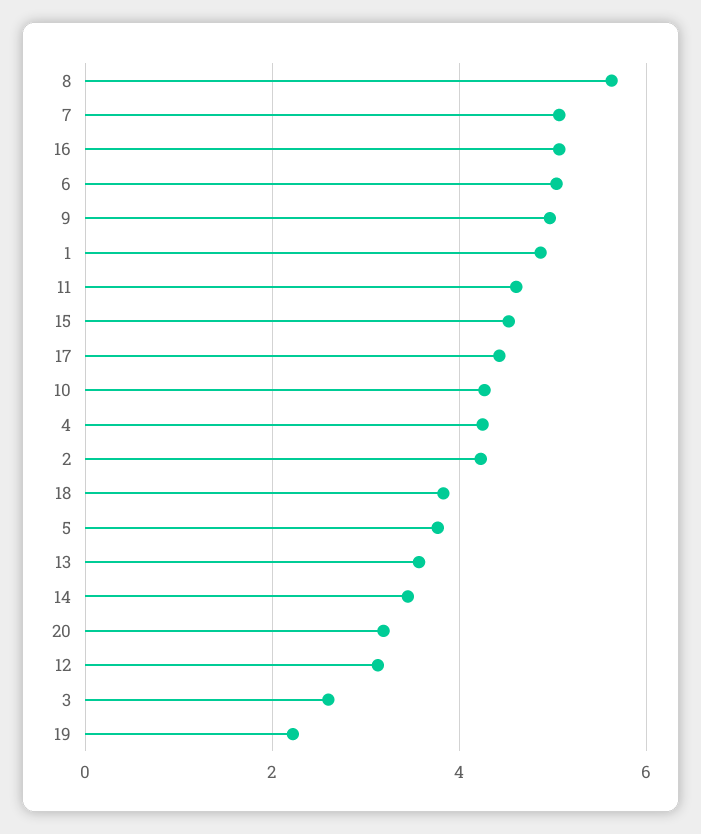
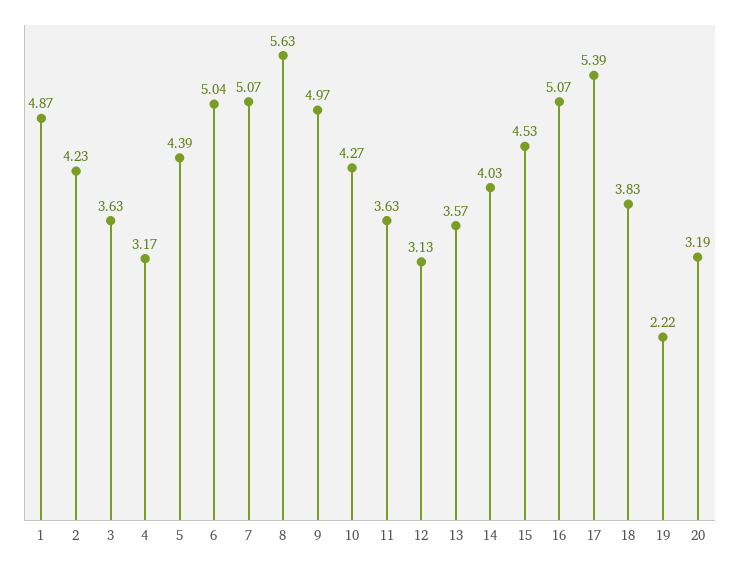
11: 4.6 -> 3.63
17: 4.4 -> 5.39
4: 4.2 -> 3.17
5: 3.8 -> 4.39
14: 3.4 -> 4.03
3: 2.6 -> 3.63

